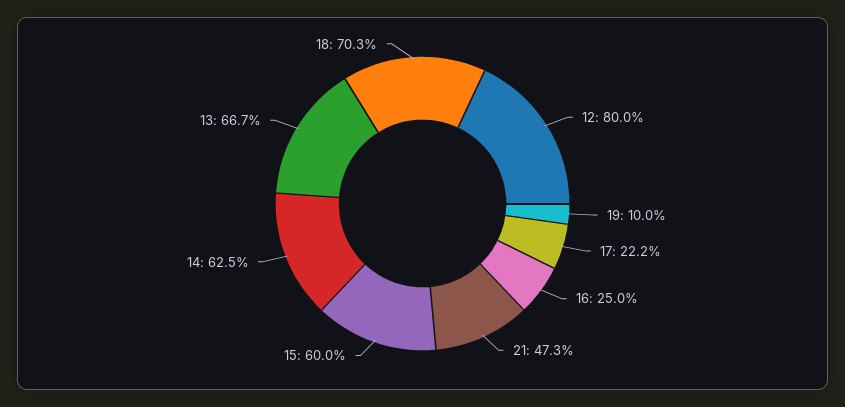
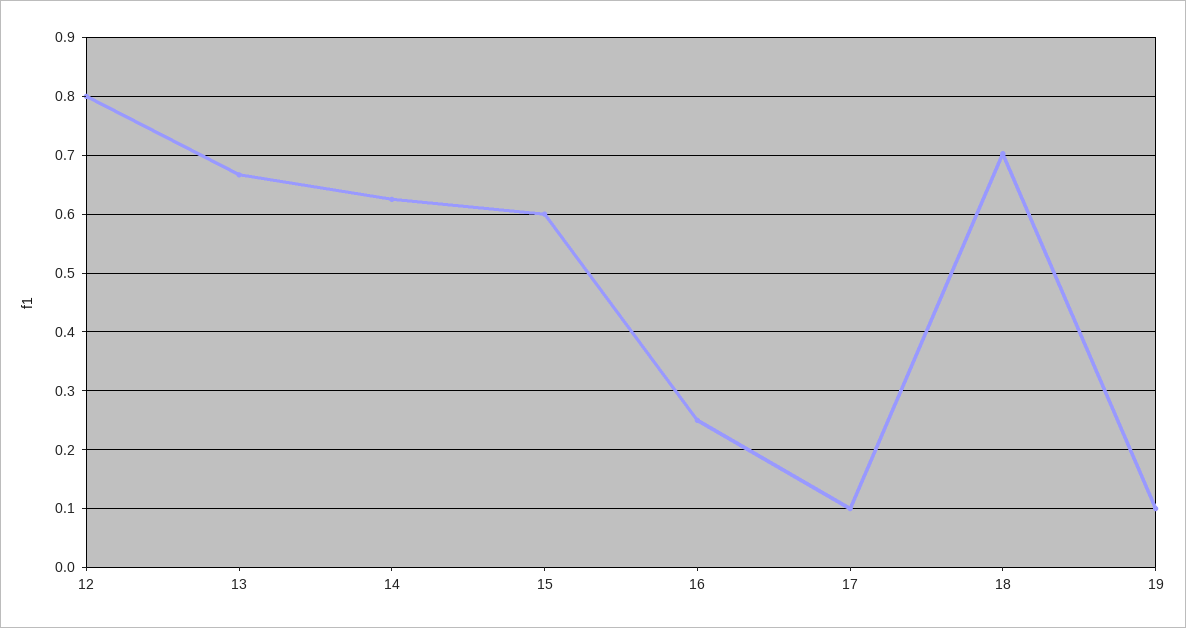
17: 0.222 -> 0.1
21: 0.473 -> none

